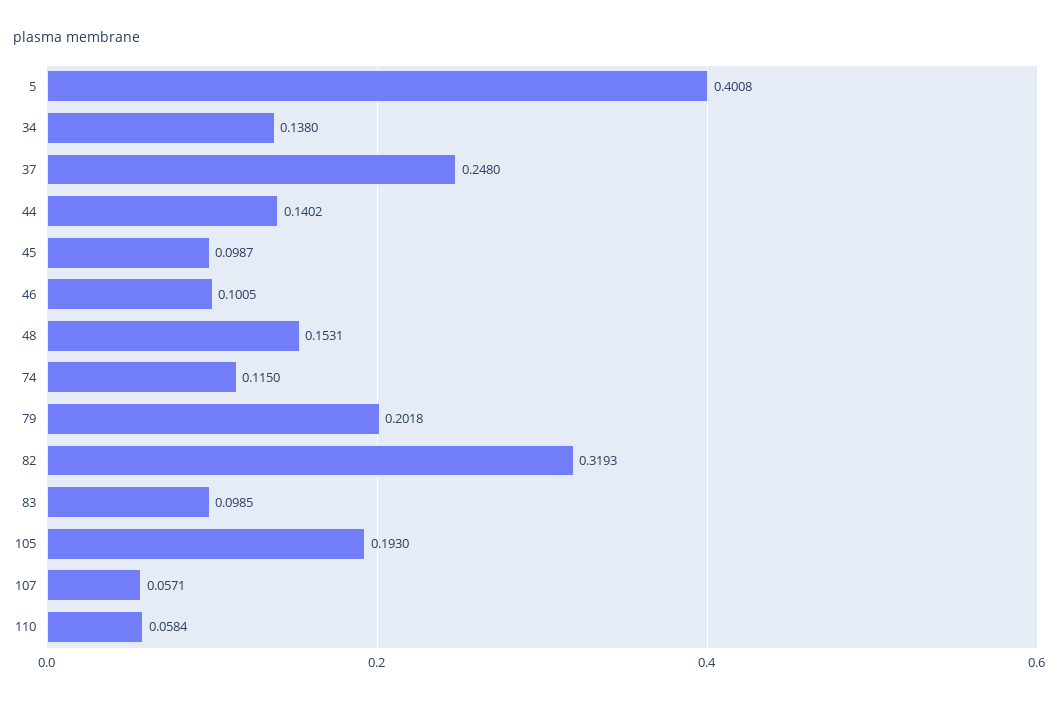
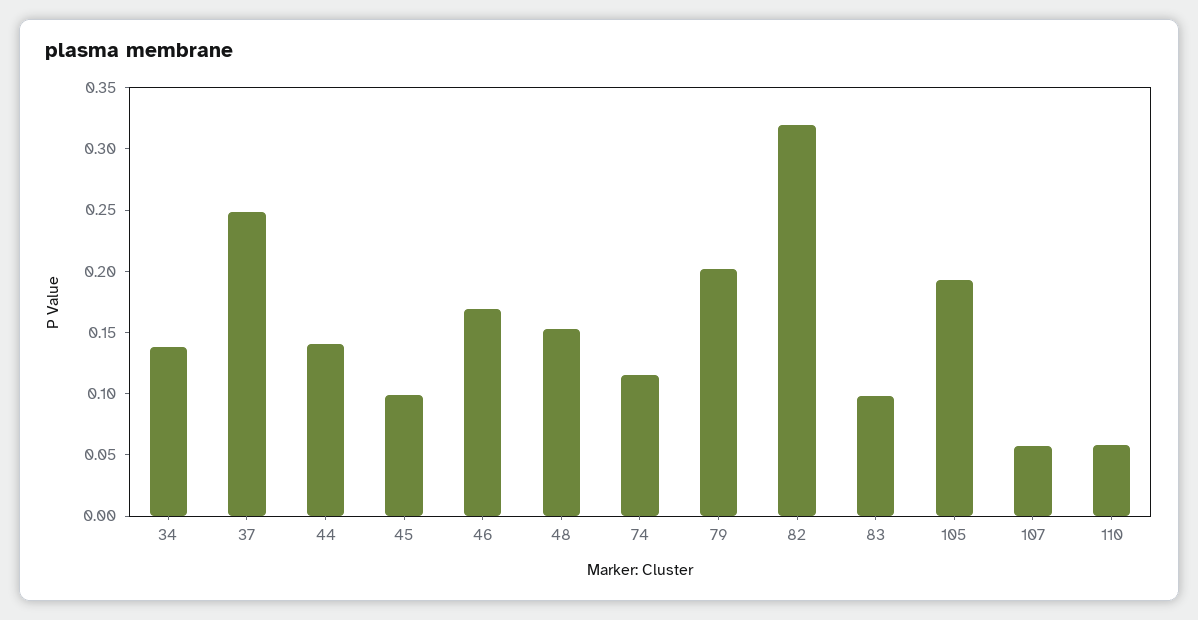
5: 0.4008 -> none
46: 0.1005 -> 0.17

